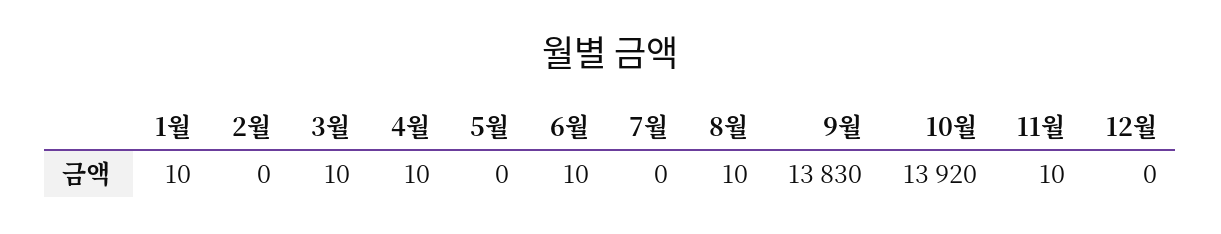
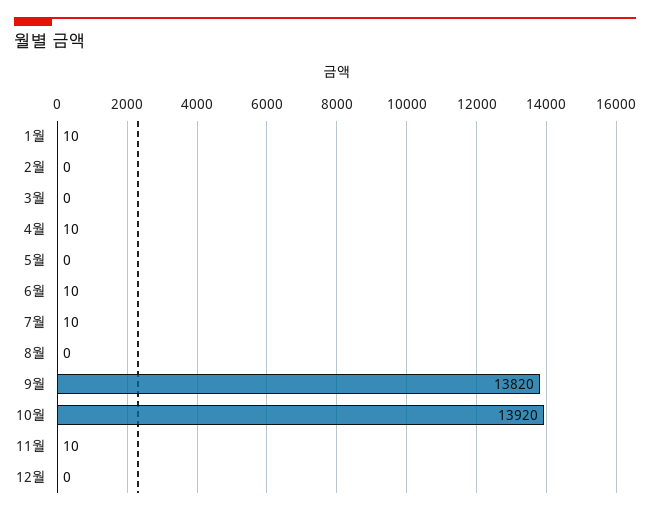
3월: 10 -> 0
7월: 0 -> 10
8월: 10 -> 0
9월: 13830 -> 13820

